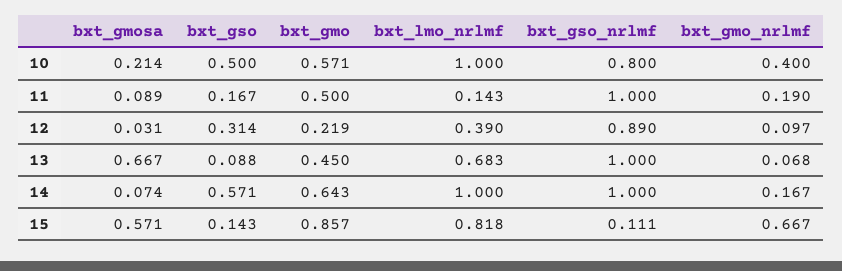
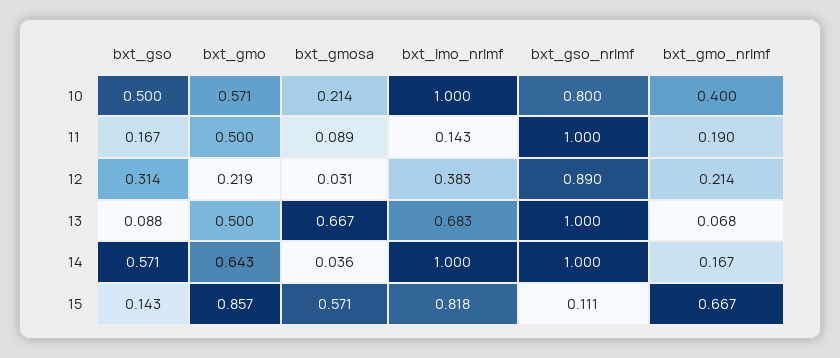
bxt_lmo_nrlmf, 12: 0.39 -> 0.383
bxt_gmo_nrlmf, 12: 0.097 -> 0.214
bxt_gmo, 13: 0.45 -> 0.5
bxt_gmosa, 14: 0.074 -> 0.036

